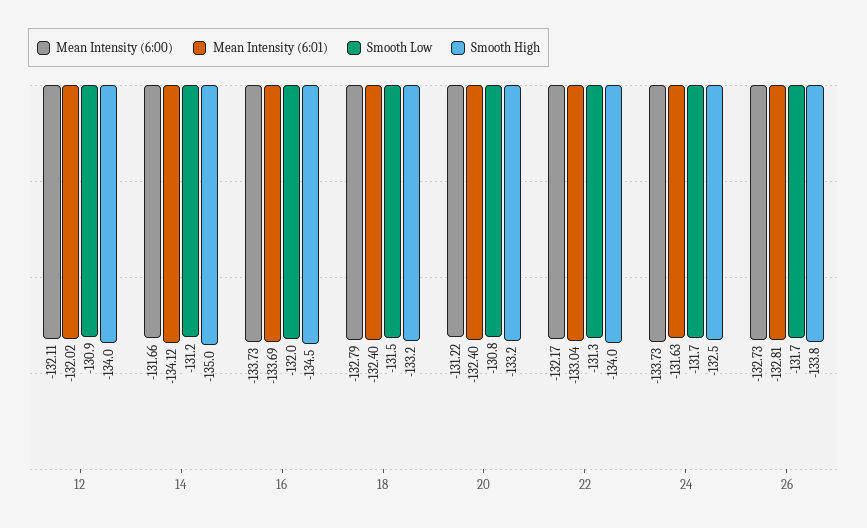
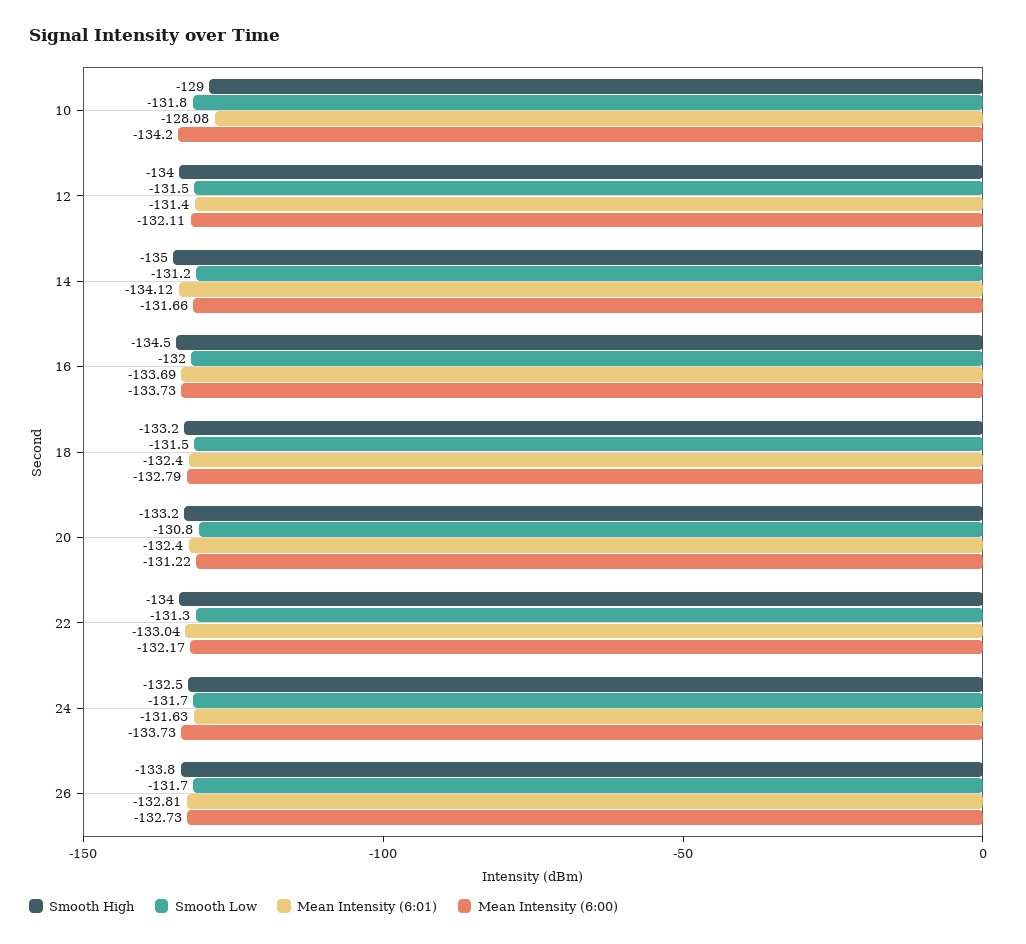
Mean Intensity (6:01), 12: -132.02 -> -131.4
Smooth Low, 12: -130.9 -> -131.5
Smooth High, 10: none -> -129
Smooth Low, 10: none -> -131.8
Mean Intensity (6:01), 10: none -> -128.08
Mean Intensity (6:00), 10: none -> -134.2

